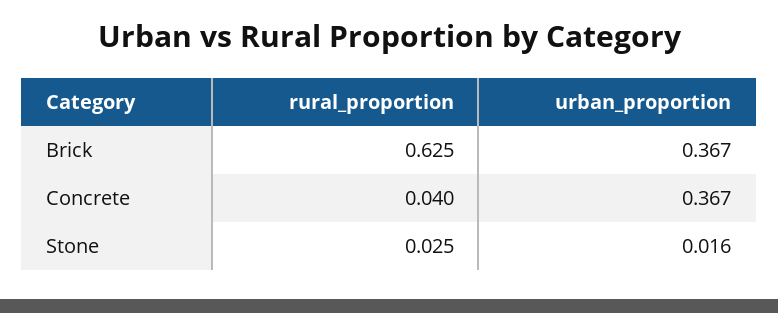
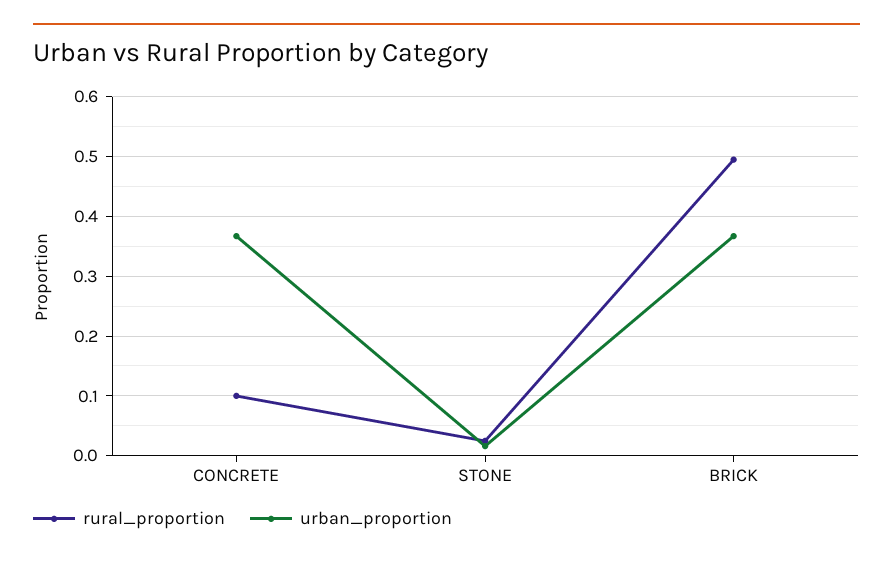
rural_proportion, Brick: 0.625 -> 0.5
rural_proportion, Concrete: 0.04 -> 0.1

